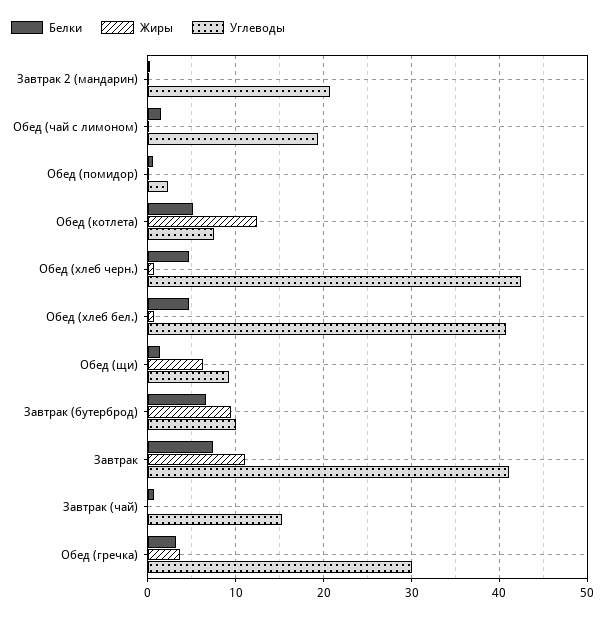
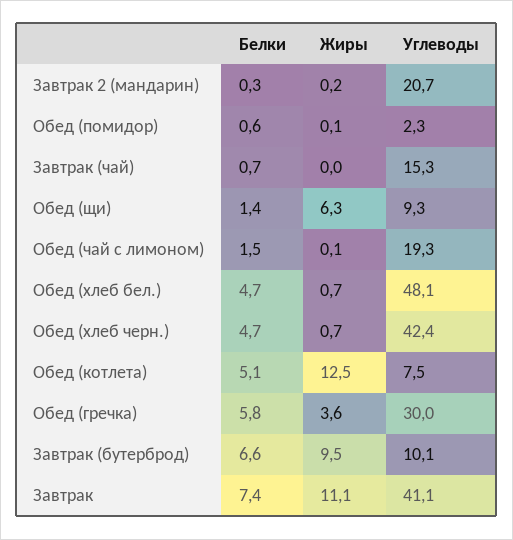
Углеводы, Обед (хлеб бел.): 41 -> 48.1
Белки, Обед (гречка): 3 -> 5.8

